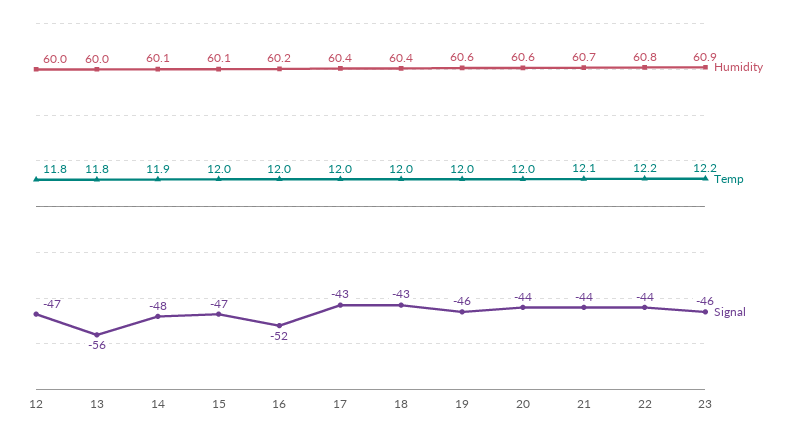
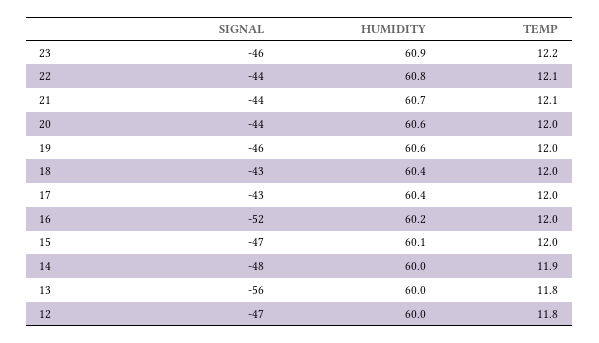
Humidity, 14: 60.1 -> 60
Temp, 22: 12.2 -> 12.1

